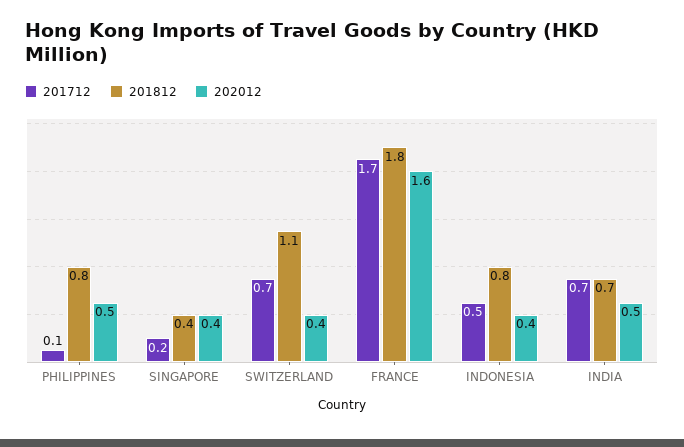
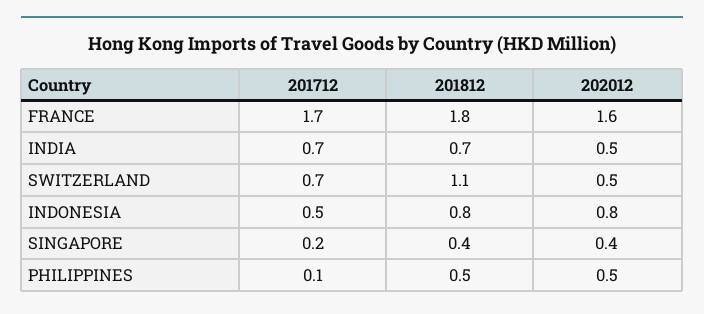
201812, PHILIPPINES: 0.8 -> 0.5
202012, SWITZERLAND: 0.4 -> 0.5
202012, INDONESIA: 0.4 -> 0.8

